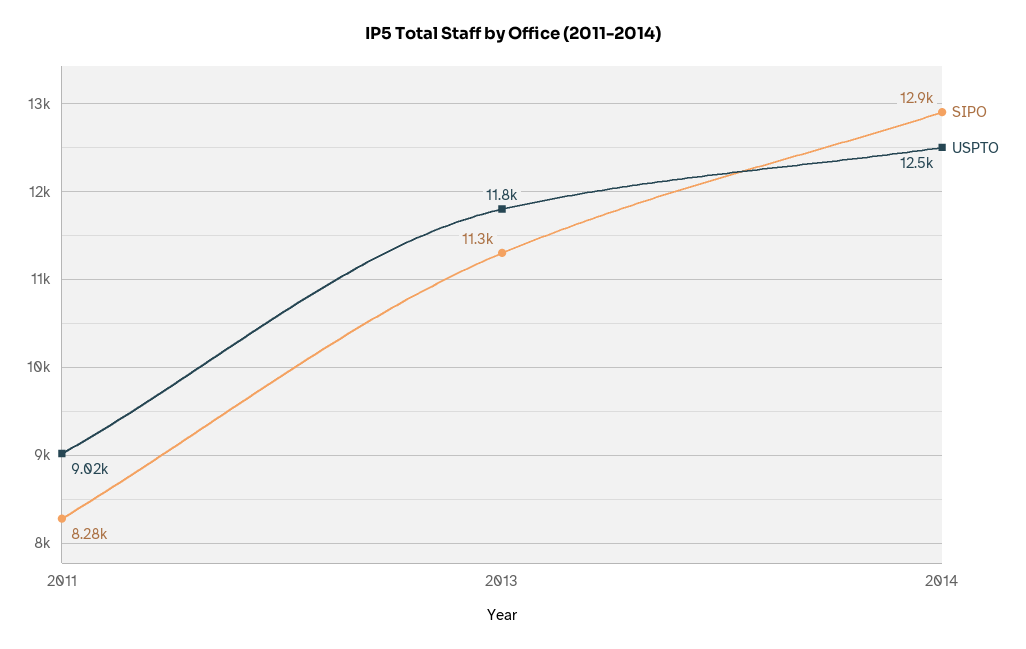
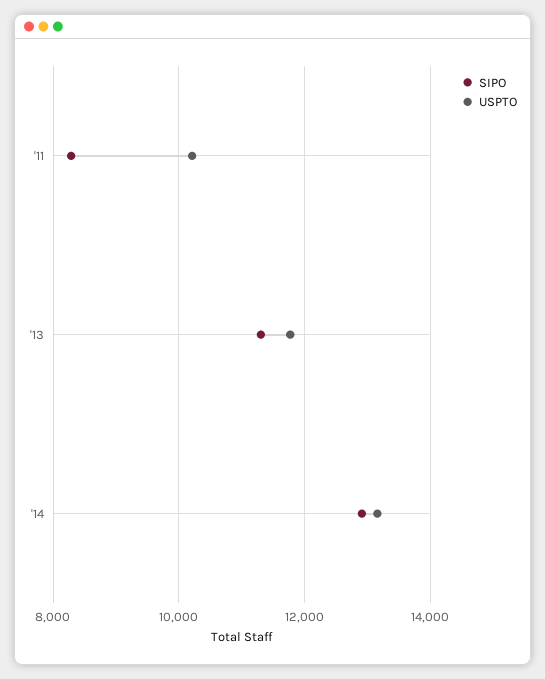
USPTO, 2011: 9020 -> 10200
USPTO, 2014: 12500 -> 13200

